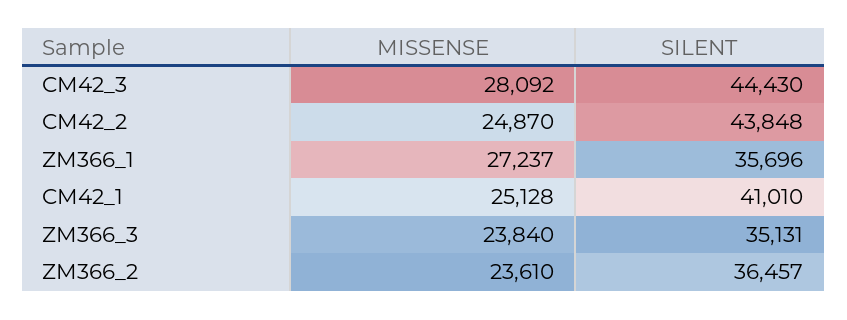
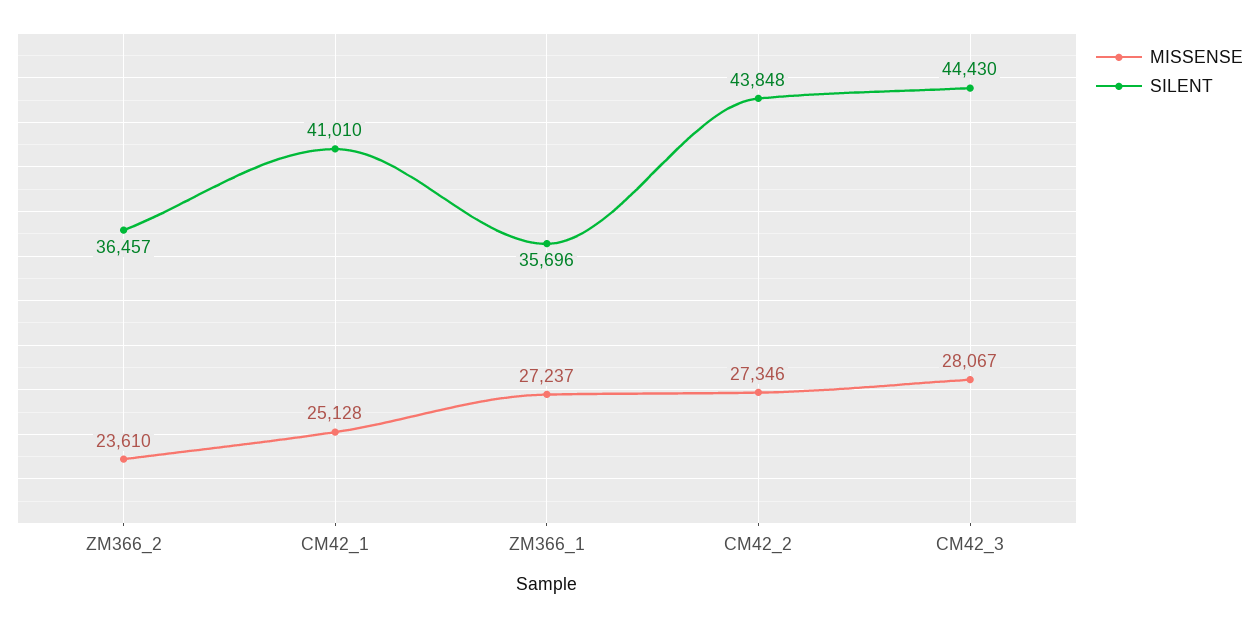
MISSENSE, CM42_3: 28092 -> 28067
MISSENSE, CM42_2: 24870 -> 27346
MISSENSE, ZM366_3: 23840 -> none
SILENT, ZM366_3: 35131 -> none

